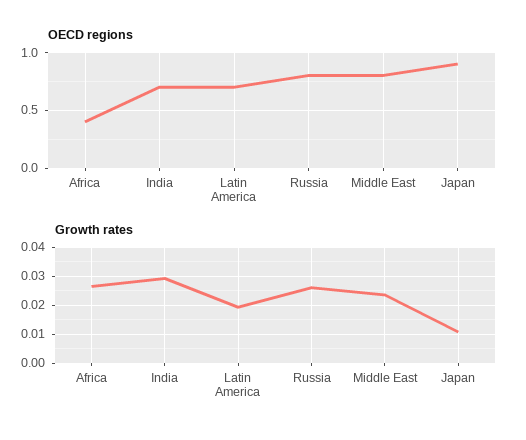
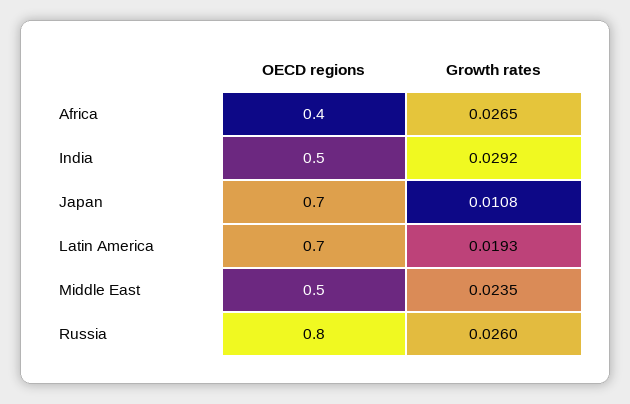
OECD regions, India: 0.7 -> 0.5
OECD regions, Middle East: 0.8 -> 0.5
OECD regions, Japan: 0.9 -> 0.7

